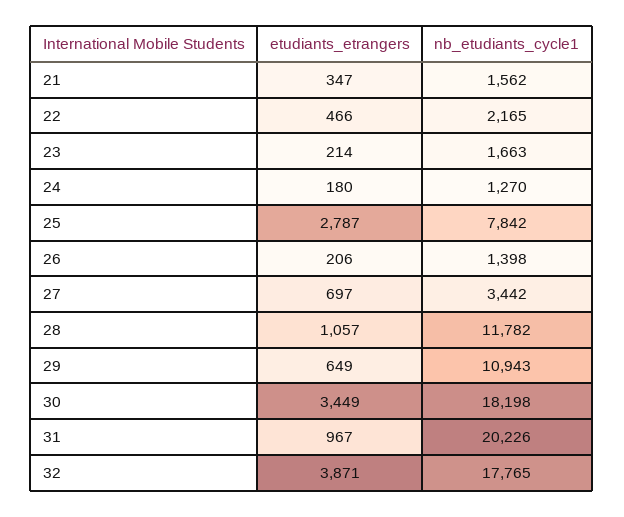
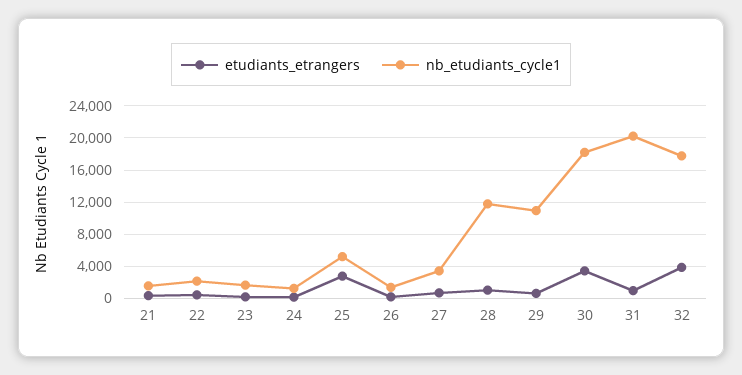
nb_etudiants_cycle1, 25: 7842 -> 5000

